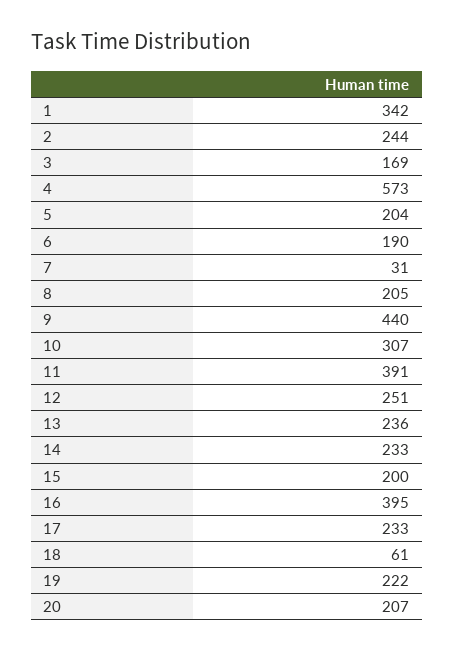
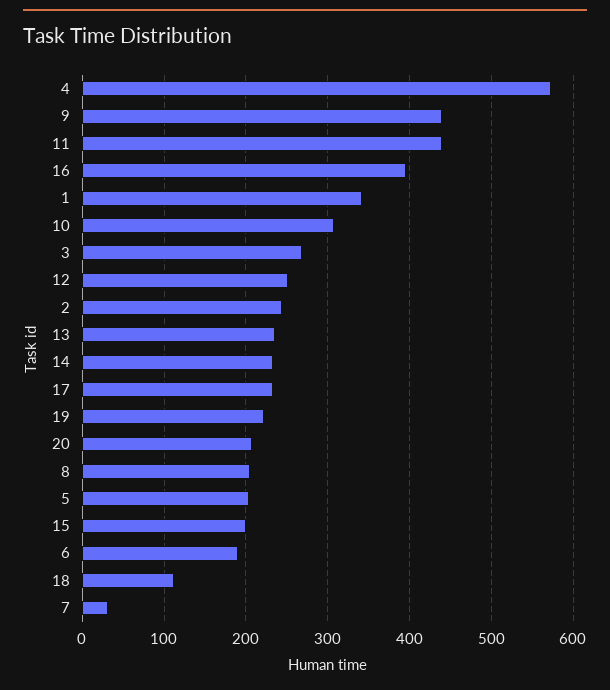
3: 169 -> 270
11: 391 -> 440
18: 61 -> 110

